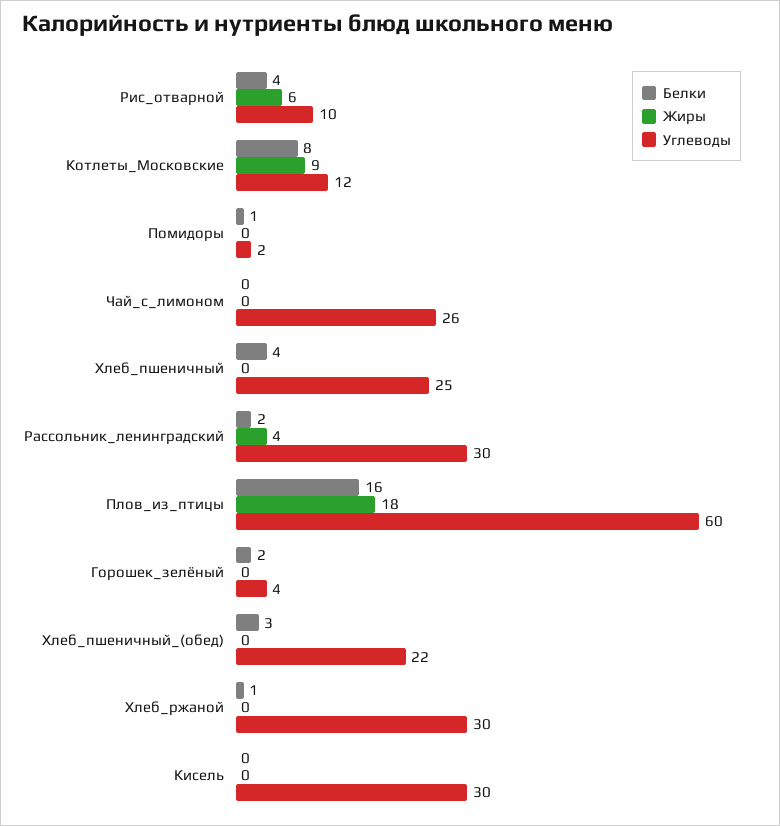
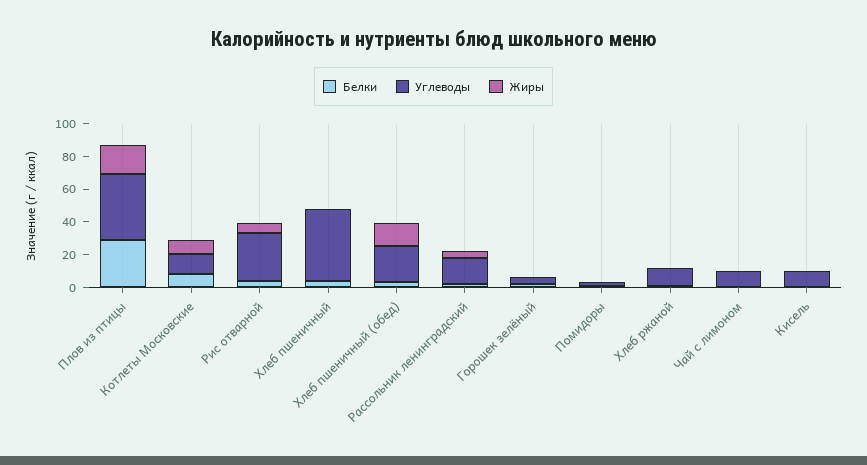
Углеводы, Рис_отварной: 10 -> 30
Углеводы, Чай_с_лимоном: 26 -> 10
Углеводы, Хлеб_пшеничный: 25 -> 45
Углеводы, Рассольник_ленинградский: 30 -> 15
Белки, Плов_из_птицы: 16 -> 30
Углеводы, Плов_из_птицы: 60 -> 40
Жиры, Хлеб_пшеничный_(обед): 0 -> 15
Углеводы, Хлеб_ржаной: 30 -> 10
Углеводы, Кисель: 30 -> 10

